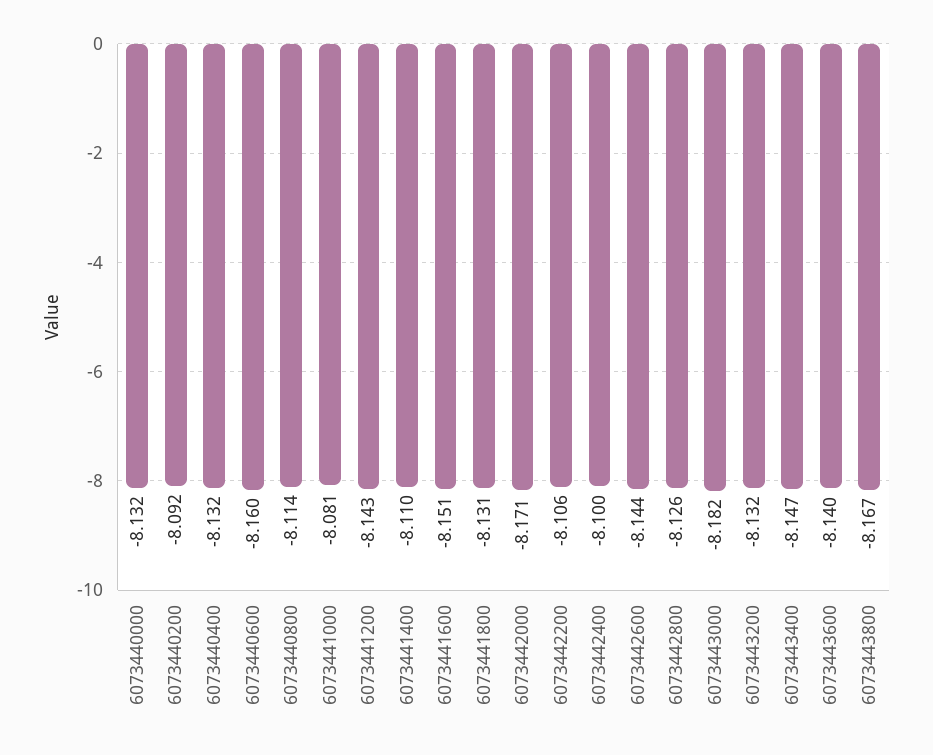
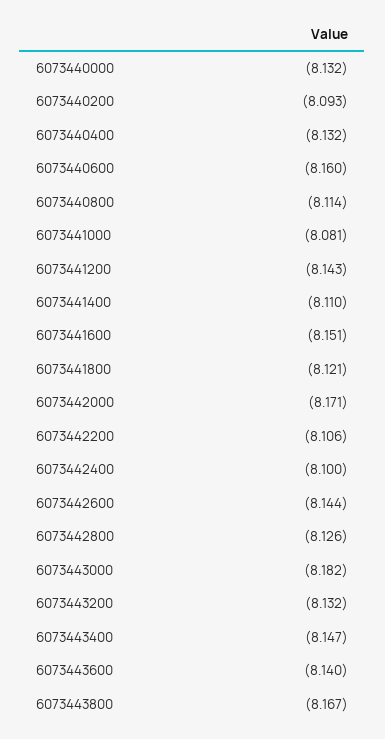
6073440200: -8.092 -> -8.093
6073441800: -8.131 -> -8.121

